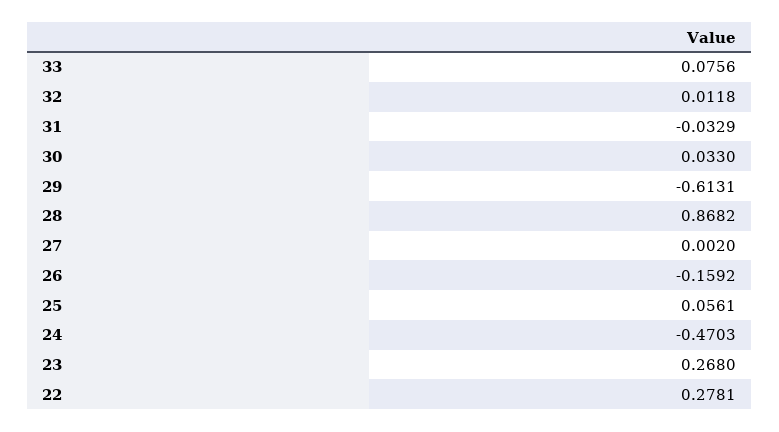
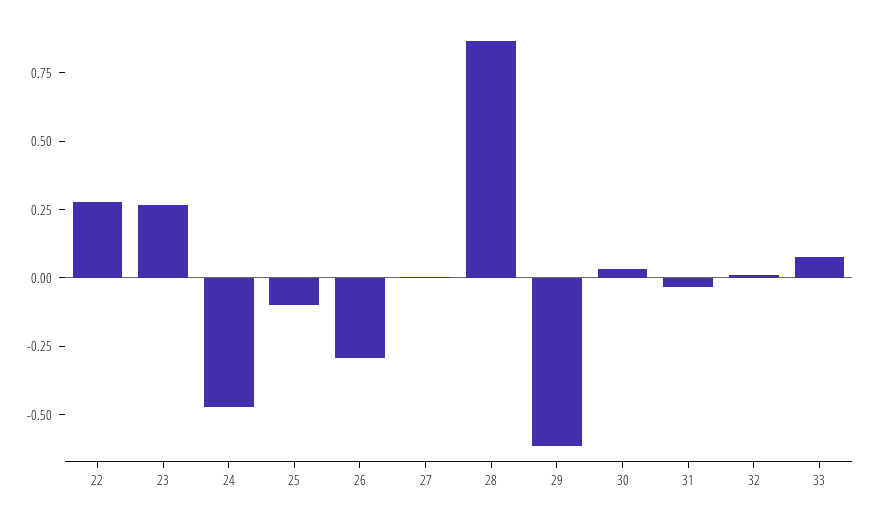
26: -0.1592 -> -0.3
25: 0.0561 -> -0.1

